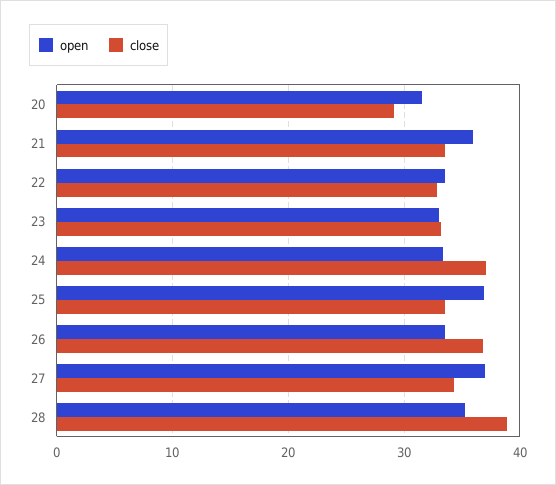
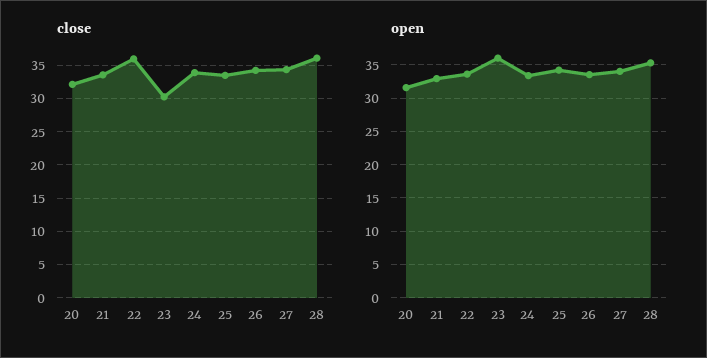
close, 20: 29 -> 32
open, 21: 36 -> 33
close, 22: 33 -> 36
open, 23: 33 -> 36
close, 23: 33 -> 30
close, 24: 37 -> 34
open, 25: 37 -> 34
close, 26: 37 -> 34
open, 27: 37 -> 34
close, 28: 39 -> 36

